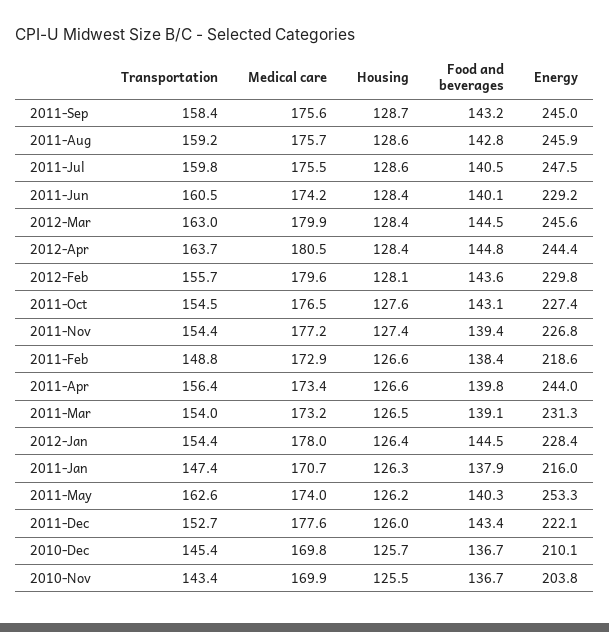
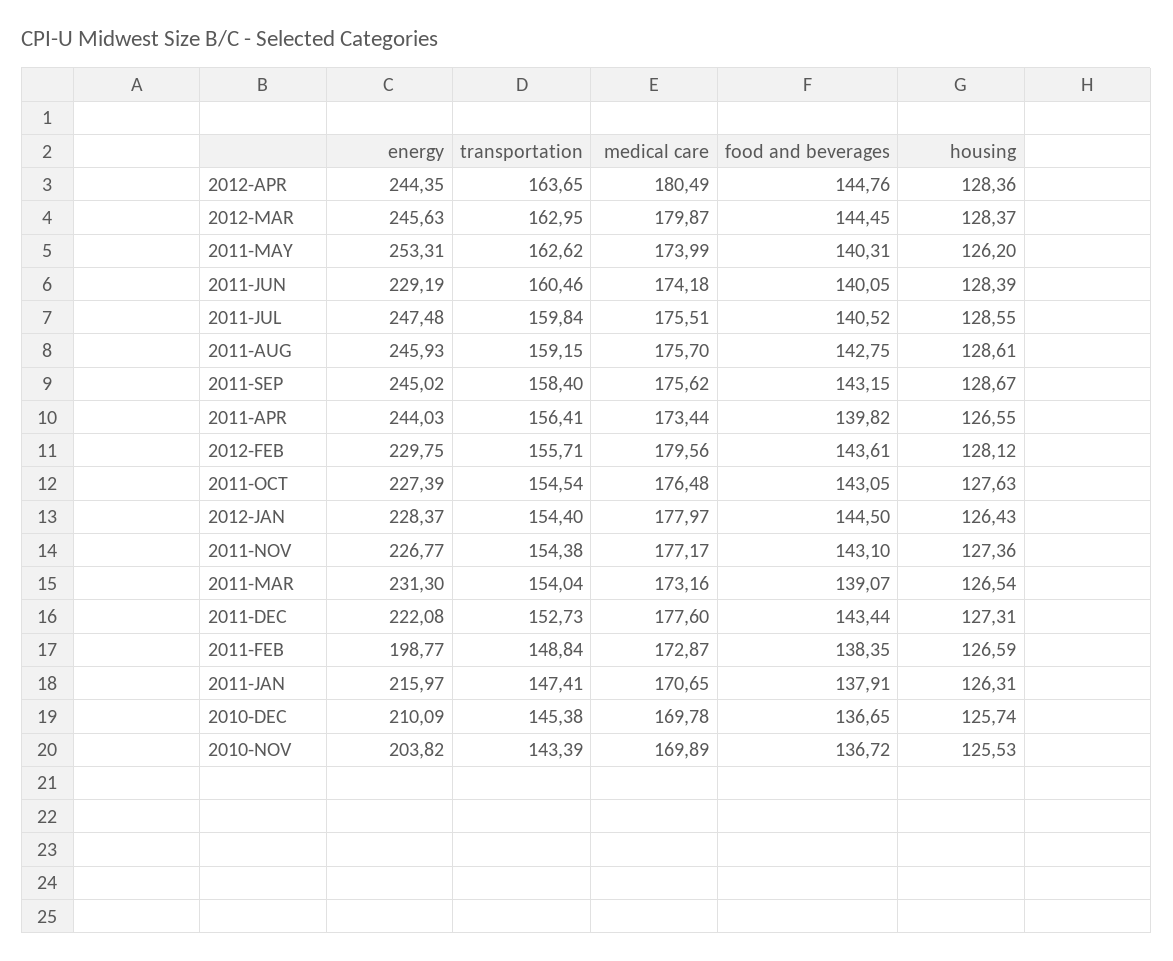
Food and beverages, 2011-Nov: 139.4 -> 143.1
Energy, 2011-Feb: 218.6 -> 198.77
Housing, 2011-Dec: 126 -> 127.31

